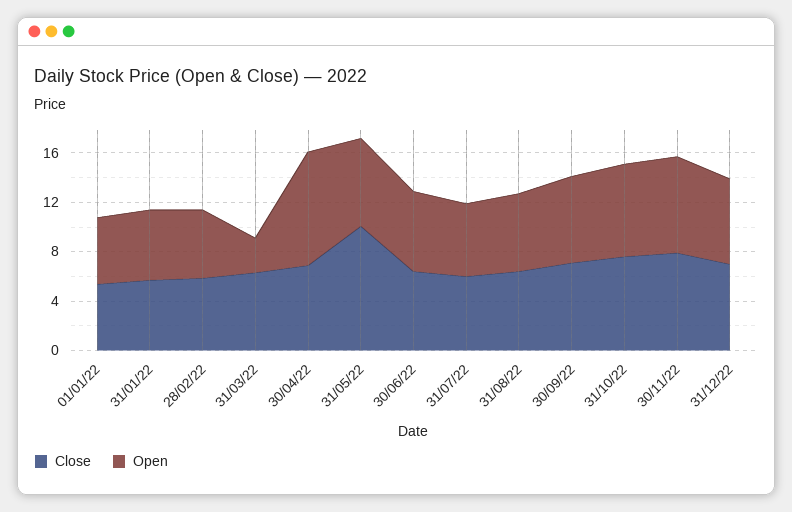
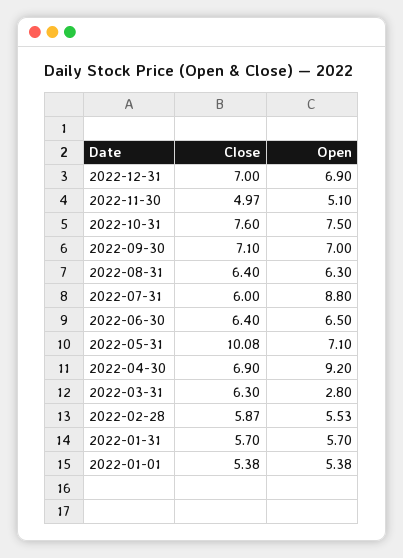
Open, 31/07/22: 6 -> 8.8
Close, 30/11/22: 8 -> 4.97
Open, 30/11/22: 8 -> 5.1

